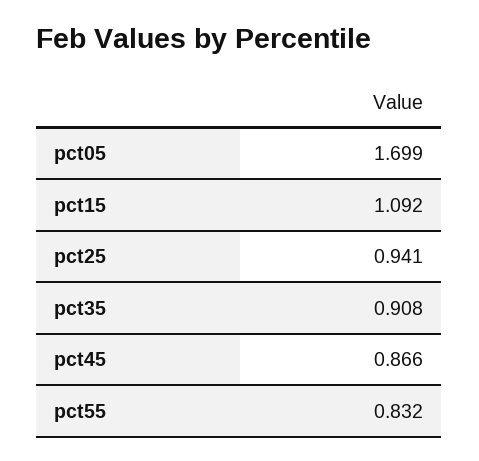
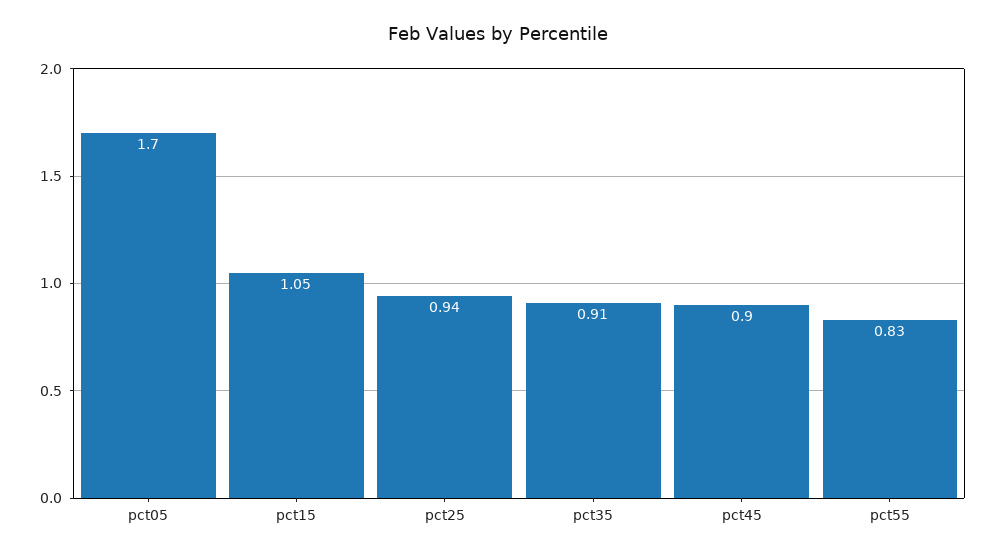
pct15: 1.092 -> 1.05
pct45: 0.866 -> 0.9

